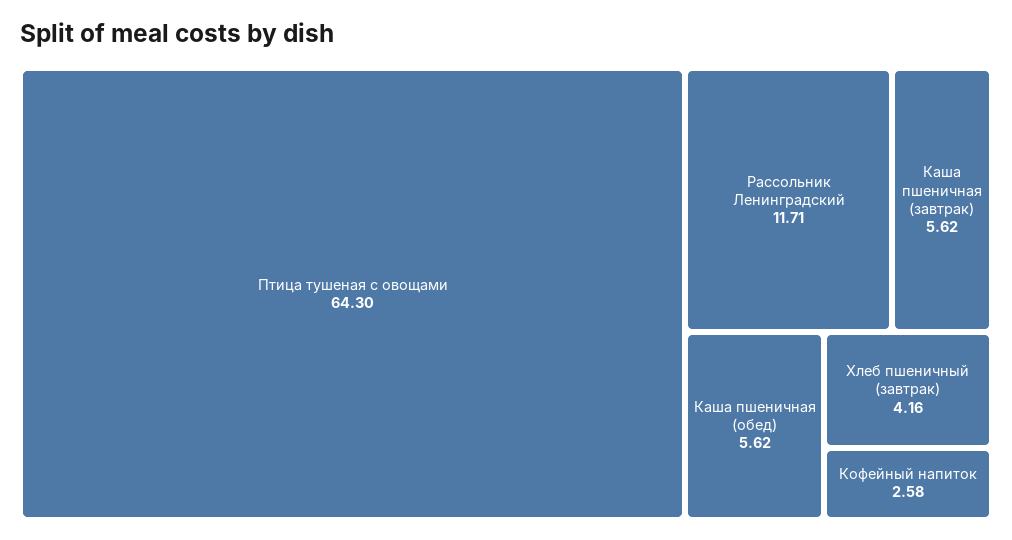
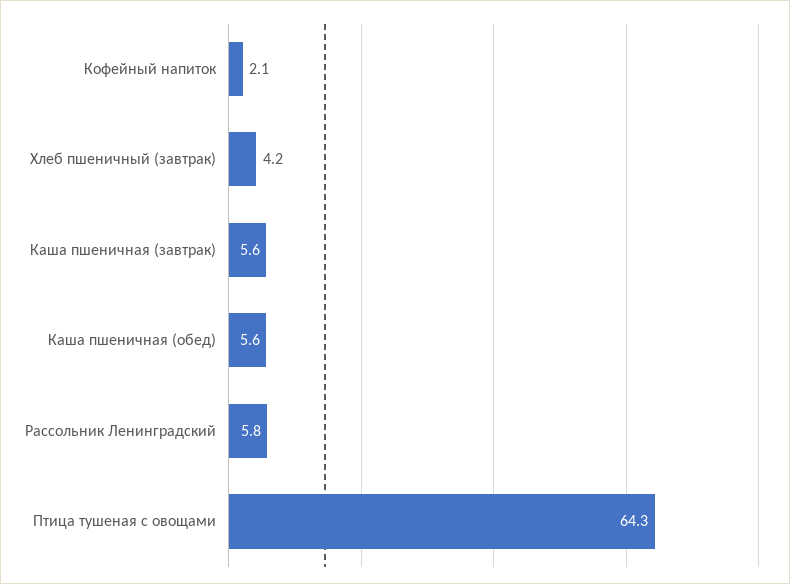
Рассольник Ленинградский: 11.71 -> 5.8
Кофейный напиток: 2.58 -> 2.1

